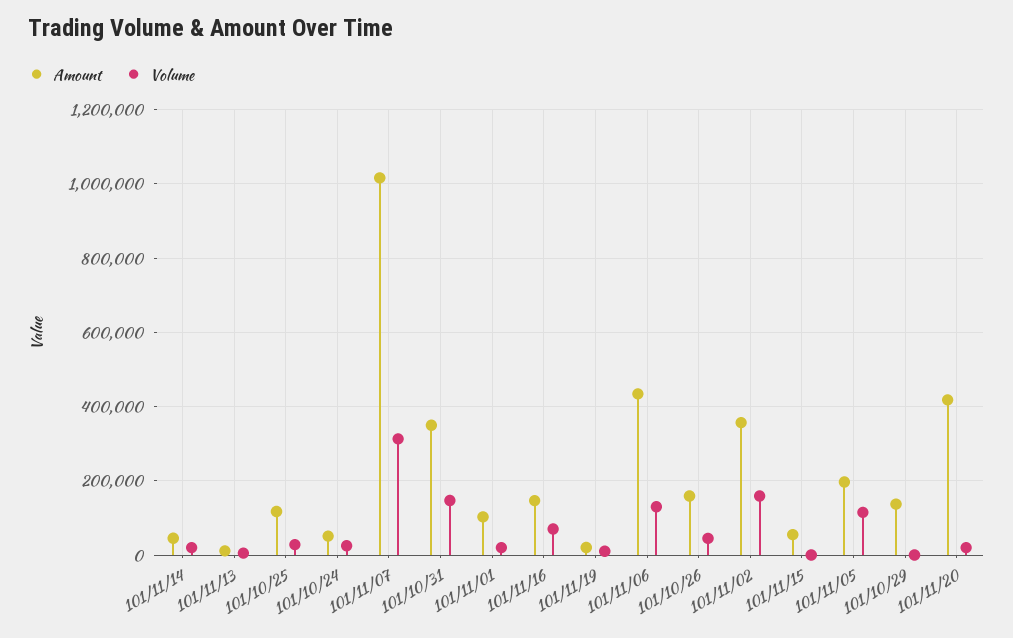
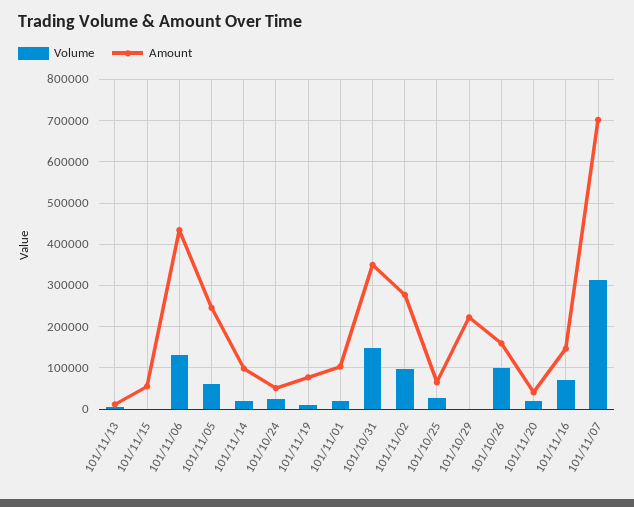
Amount, 101/11/14: 40000 -> 100000
Amount, 101/10/25: 120000 -> 60000
Amount, 101/11/07: 1020000 -> 700000
Amount, 101/11/19: 20000 -> 80000
Volume, 101/10/26: 40000 -> 100000
Amount, 101/11/02: 360000 -> 280000
Volume, 101/11/02: 160000 -> 100000
Amount, 101/11/05: 200000 -> 240000
Volume, 101/11/05: 120000 -> 60000
Amount, 101/10/29: 140000 -> 220000
Amount, 101/11/20: 420000 -> 40000

